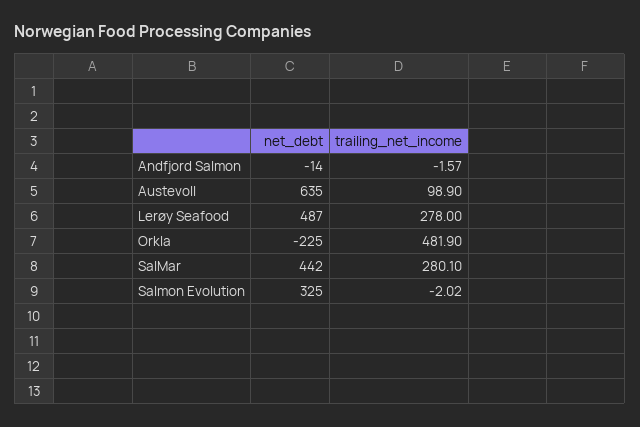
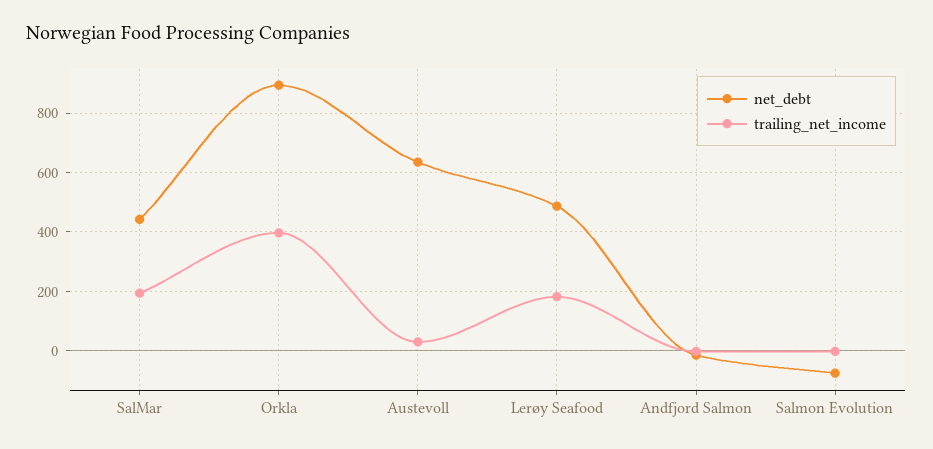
trailing_net_income, Austevoll: 98.9 -> 25
trailing_net_income, Lerøy Seafood: 278 -> 175
net_debt, Orkla: -225 -> 900
trailing_net_income, Orkla: 481.9 -> 400
trailing_net_income, SalMar: 280.1 -> 200
net_debt, Salmon Evolution: 325 -> -75

